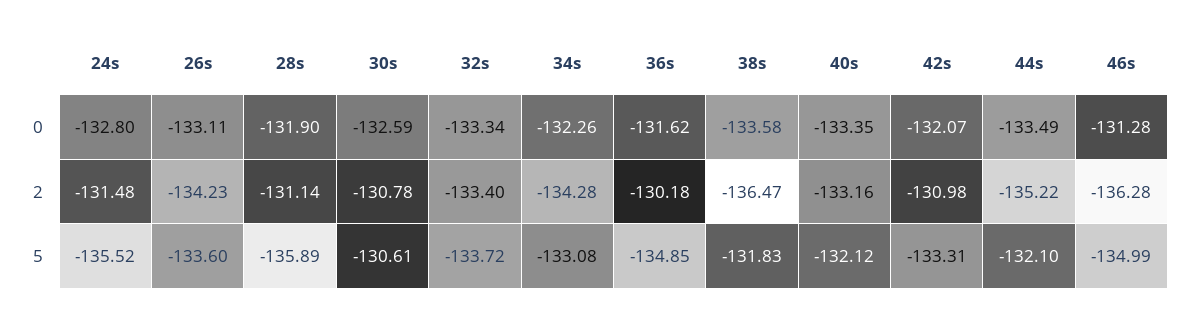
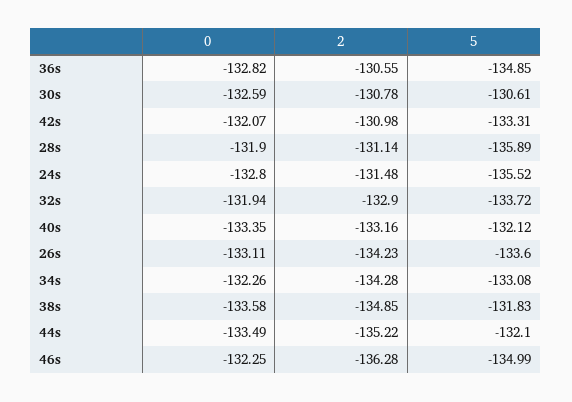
32s, 0: -133.34 -> -131.94
36s, 0: -131.62 -> -132.82
46s, 0: -131.28 -> -132.25
32s, 2: -133.4 -> -132.9
36s, 2: -130.18 -> -130.55
38s, 2: -136.47 -> -134.85

